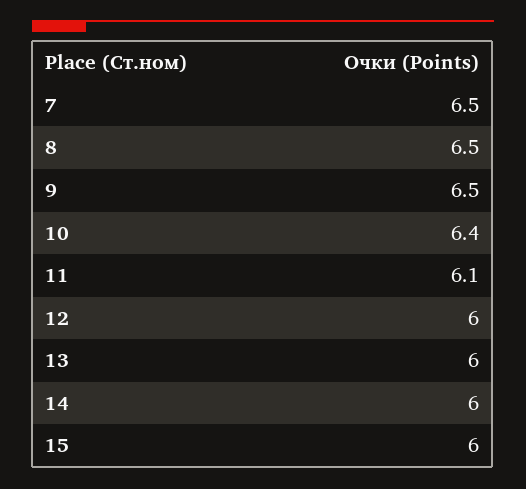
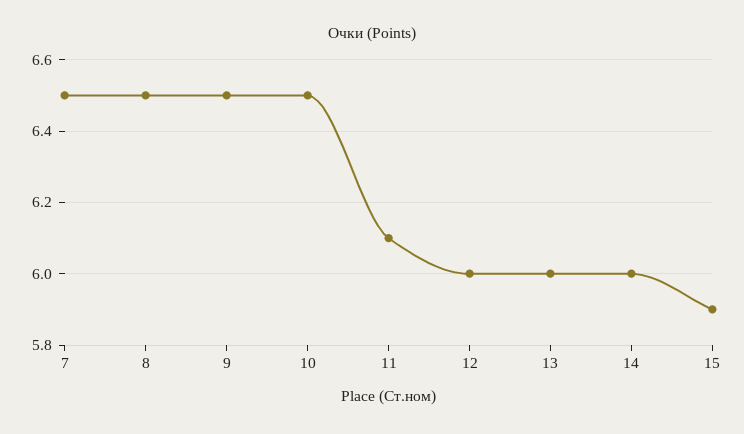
10: 6.4 -> 6.5
15: 6 -> 5.9

